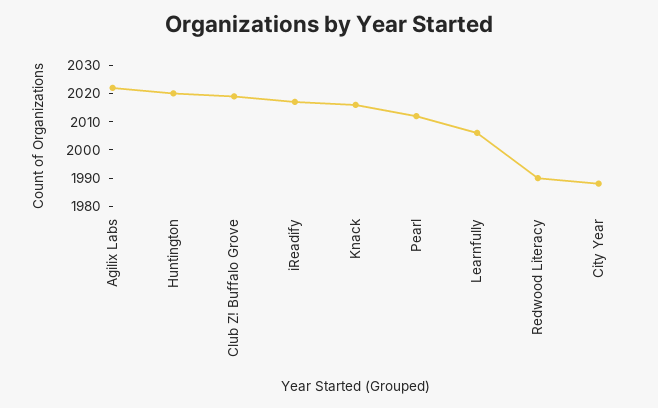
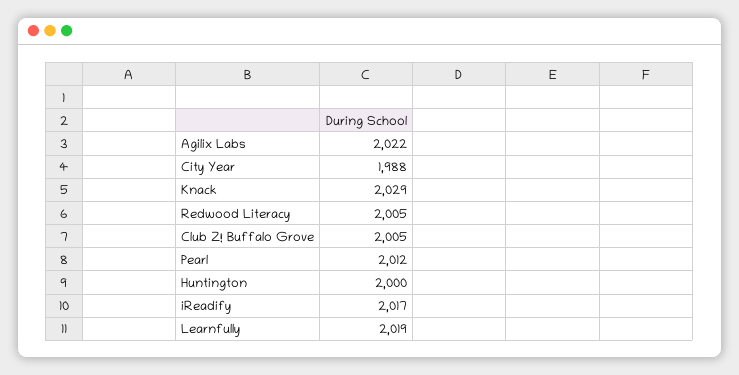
Huntington: 2020 -> 2000
Club Z! Buffalo Grove: 2020 -> 2005
Knack: 2015 -> 2029
Learnfully: 2005 -> 2019
Redwood Literacy: 1990 -> 2005

